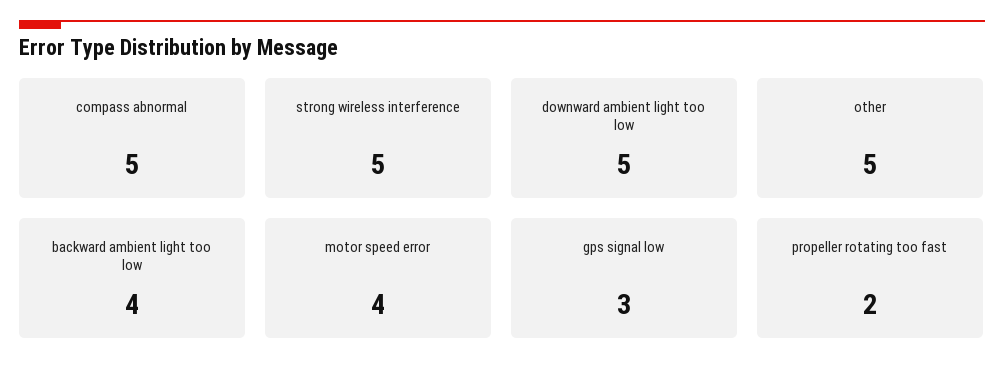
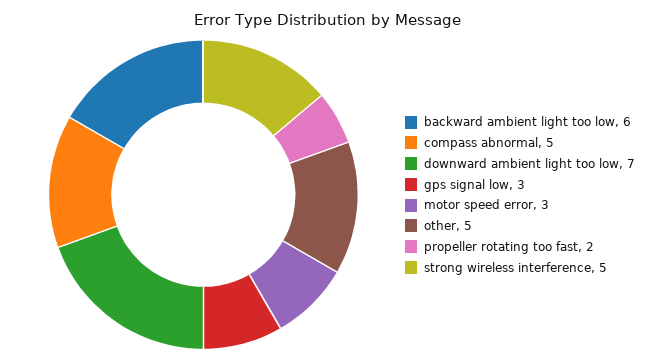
downward ambient light too low: 5 -> 7
backward ambient light too low: 4 -> 6
motor speed error: 4 -> 3

